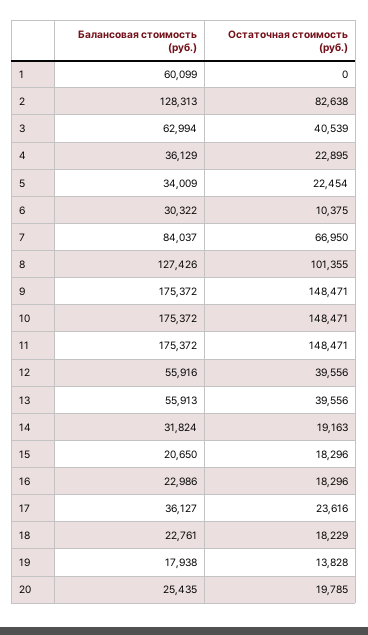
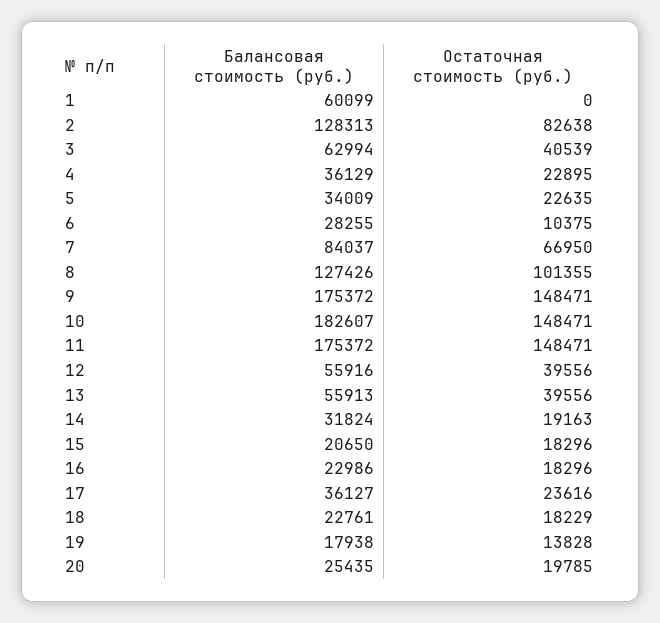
Остаточная стоимость (руб.), 5: 22454 -> 22635
Балансовая стоимость (руб.), 6: 30322 -> 28255
Балансовая стоимость (руб.), 10: 175372 -> 182607

